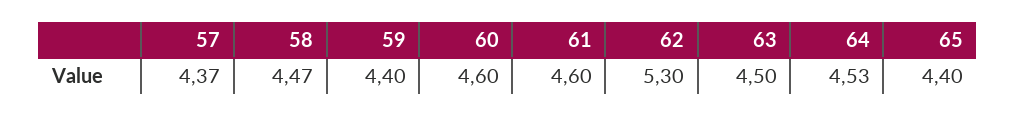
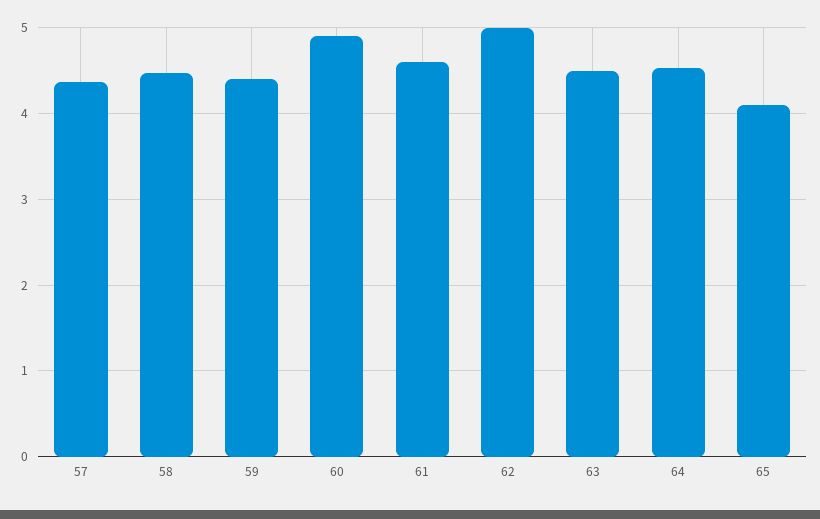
60: 4.6 -> 4.9
62: 5.3 -> 5
65: 4.4 -> 4.1

